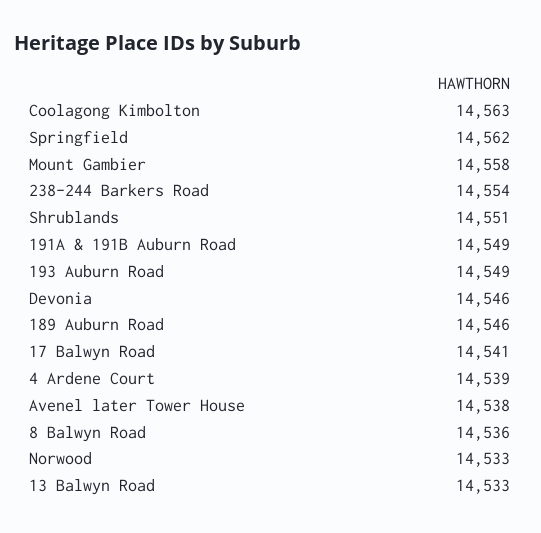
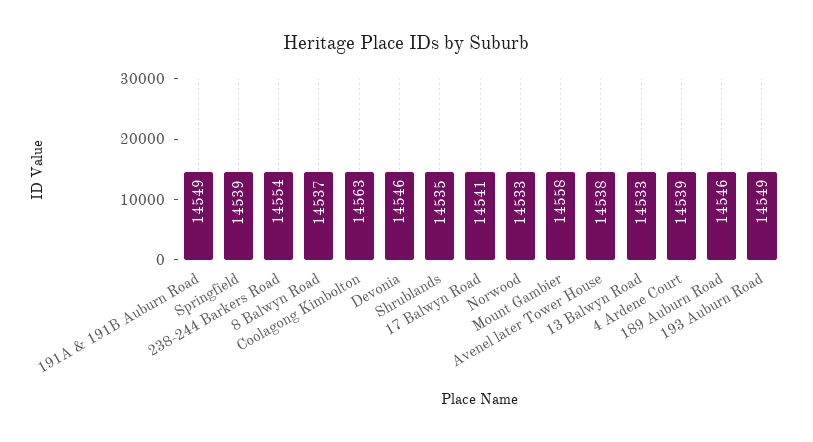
Springfield: 14562 -> 14539
Shrublands: 14551 -> 14535
8 Balwyn Road: 14536 -> 14537

